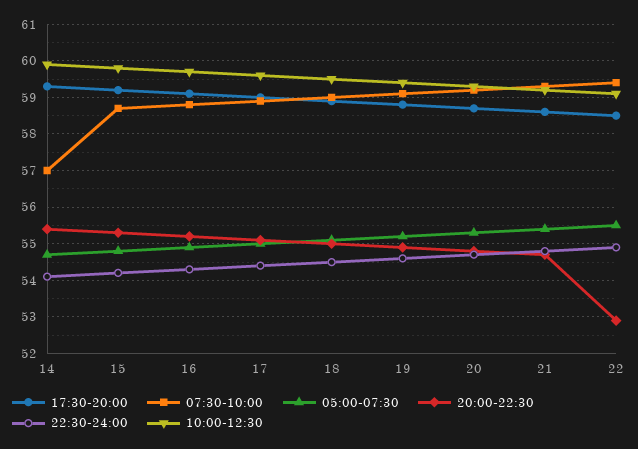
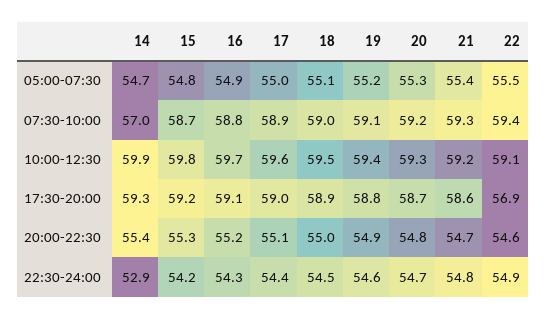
22:30-24:00, 14: 54 -> 52.9
17:30-20:00, 22: 58.5 -> 56.9
20:00-22:30, 22: 53 -> 54.6

